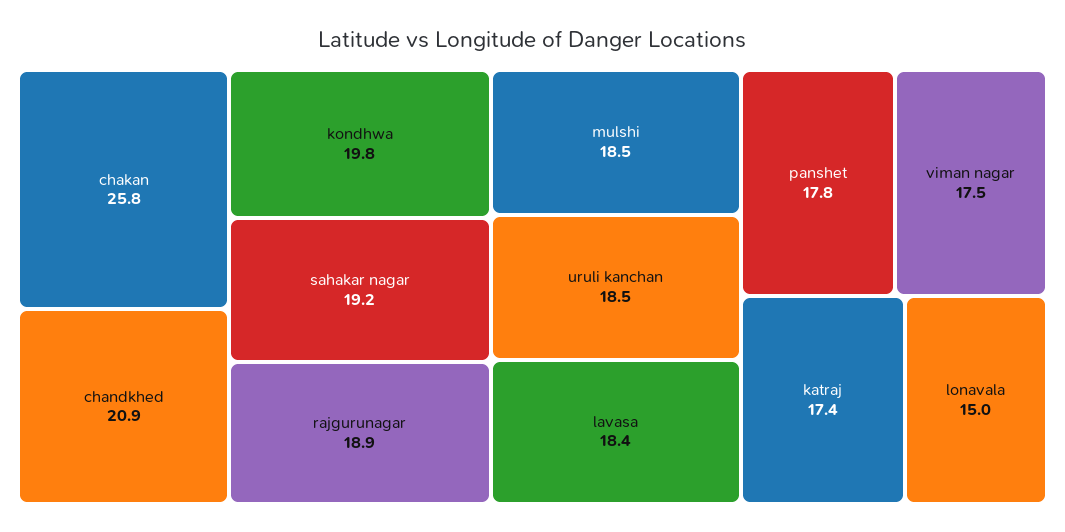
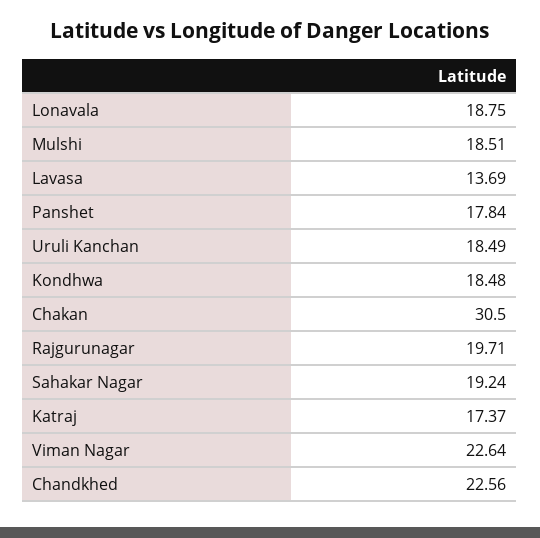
chakan: 25.8 -> 30.5
chandkhed: 20.9 -> 22.56
kondhwa: 19.8 -> 18.48
rajgurunagar: 18.9 -> 19.71
lavasa: 18.4 -> 13.69
viman nagar: 17.5 -> 22.64
lonavala: 15 -> 18.75

